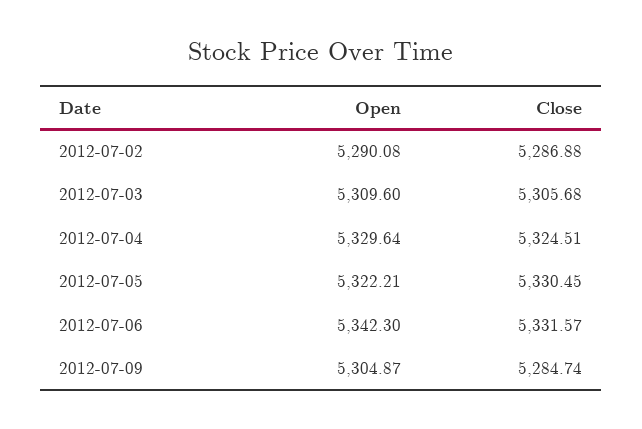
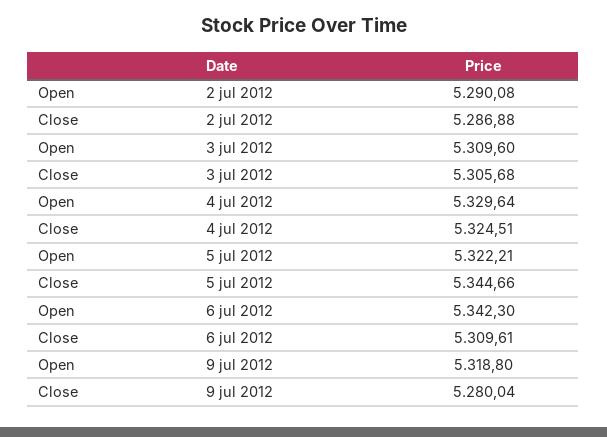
Close, 2012-07-05: 5330.45 -> 5344.66
Close, 2012-07-06: 5331.57 -> 5309.61
Open, 2012-07-09: 5304.87 -> 5318.8
Close, 2012-07-09: 5284.74 -> 5280.04

